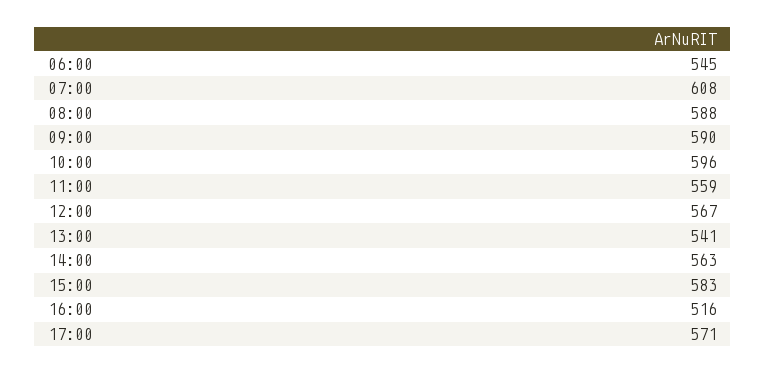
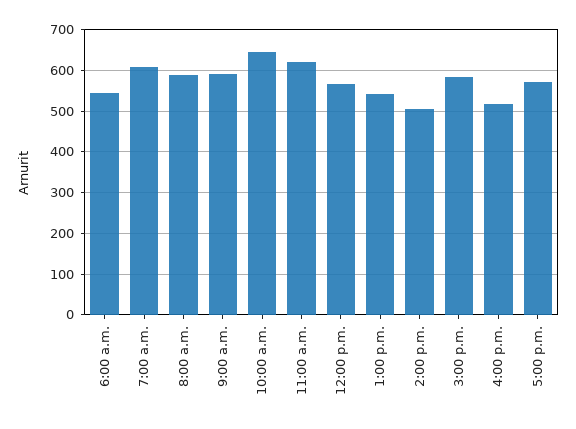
10:00: 596 -> 640
11:00: 559 -> 620
14:00: 563 -> 500

